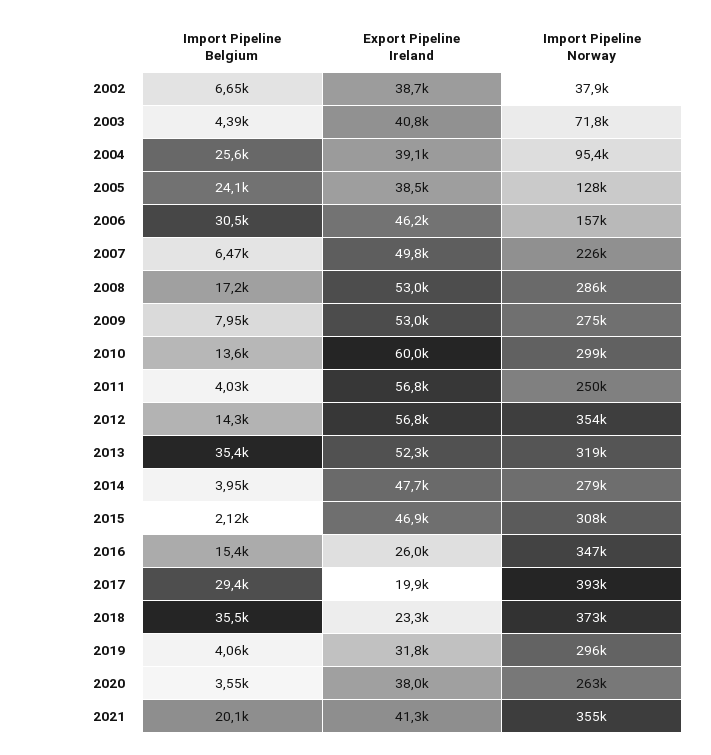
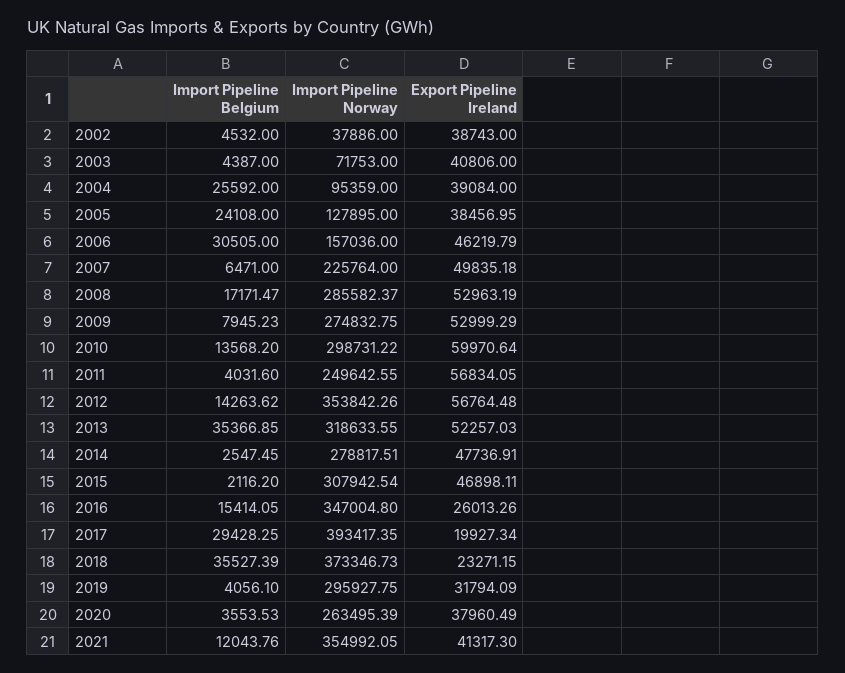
Import Pipeline Belgium, 2002: 6650 -> 4532
Import Pipeline Belgium, 2014: 3950 -> 2547.45
Import Pipeline Belgium, 2021: 20100 -> 12043.76

